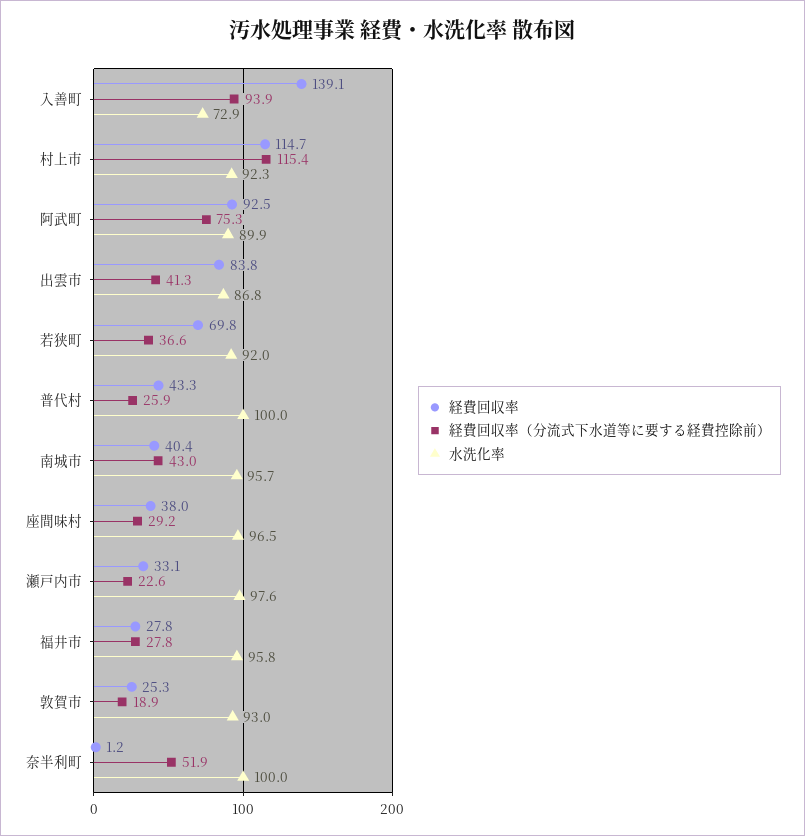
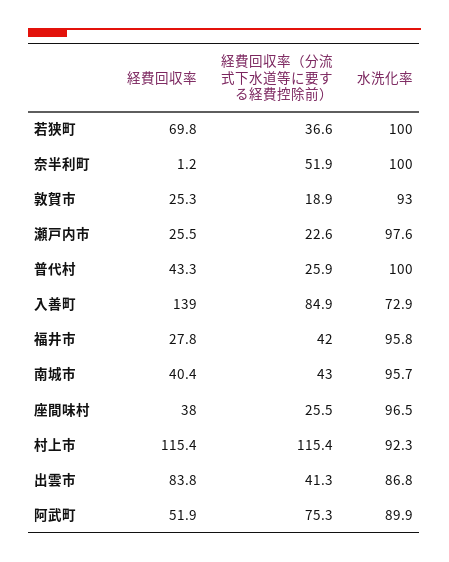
経費回収率, 入善町: 139.1 -> 139
経費回収率（分流式下水道等に要する経費控除前）, 入善町: 93.9 -> 84.9
経費回収率, 村上市: 114.7 -> 115.4
経費回収率, 阿武町: 92.5 -> 51.9
水洗化率, 若狭町: 92 -> 100
経費回収率（分流式下水道等に要する経費控除前）, 座間味村: 29.2 -> 25.5
経費回収率, 瀬戸内市: 33.1 -> 25.5
経費回収率（分流式下水道等に要する経費控除前）, 福井市: 27.8 -> 42

